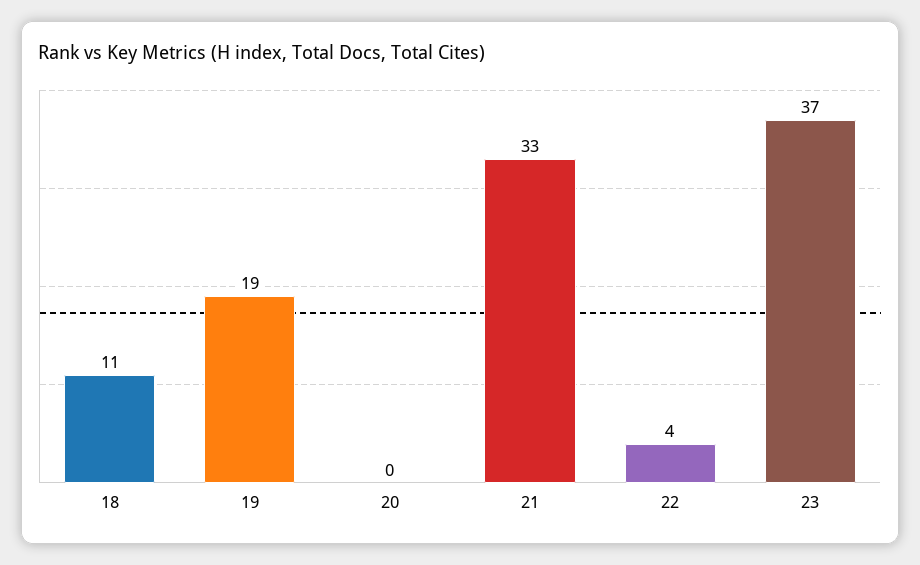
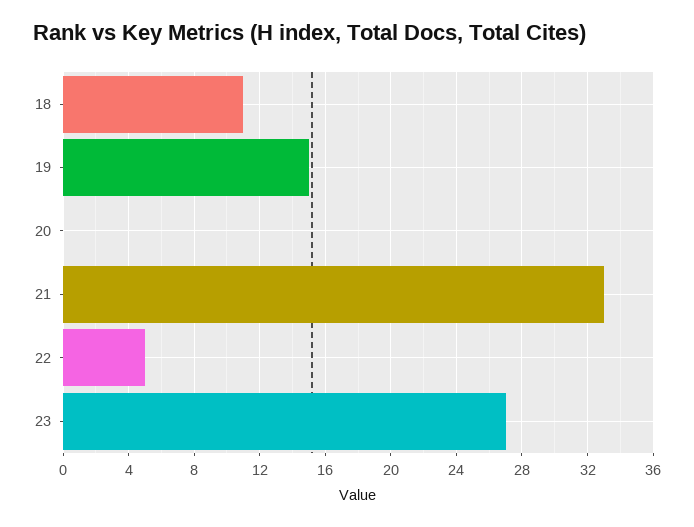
19: 19 -> 15
22: 4 -> 5
23: 37 -> 27

